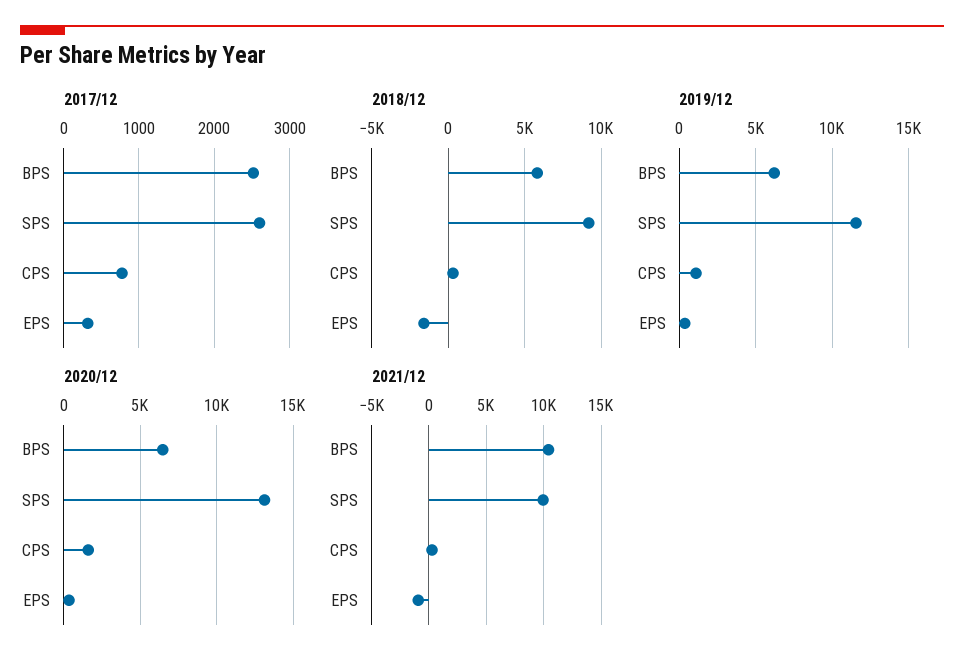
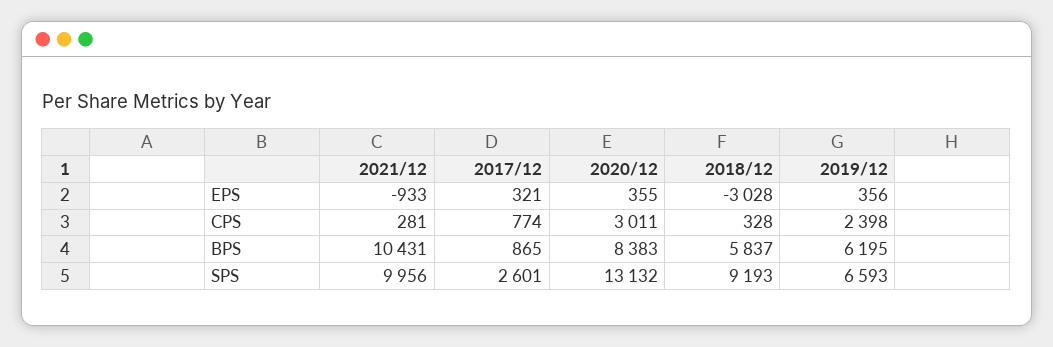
2017/12, BPS: 2500 -> 865
2018/12, EPS: -1500 -> -3028
2019/12, SPS: 11500 -> 6593
2019/12, CPS: 1000 -> 2398
2020/12, BPS: 6500 -> 8383
2020/12, CPS: 1500 -> 3011

